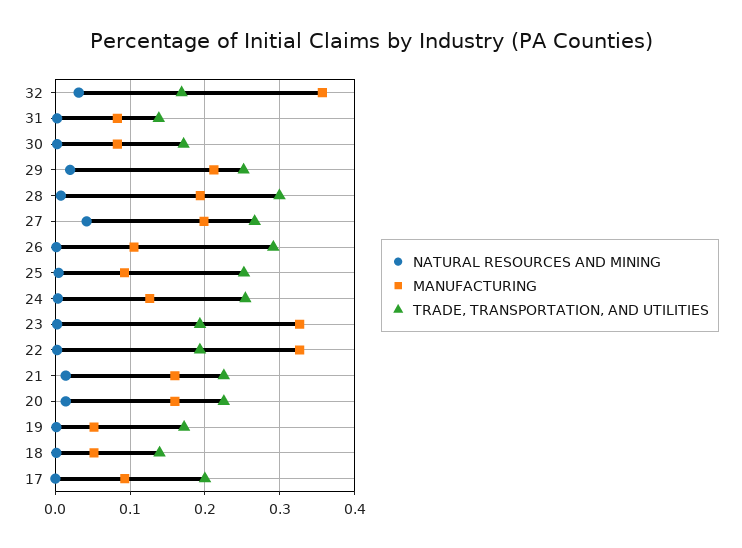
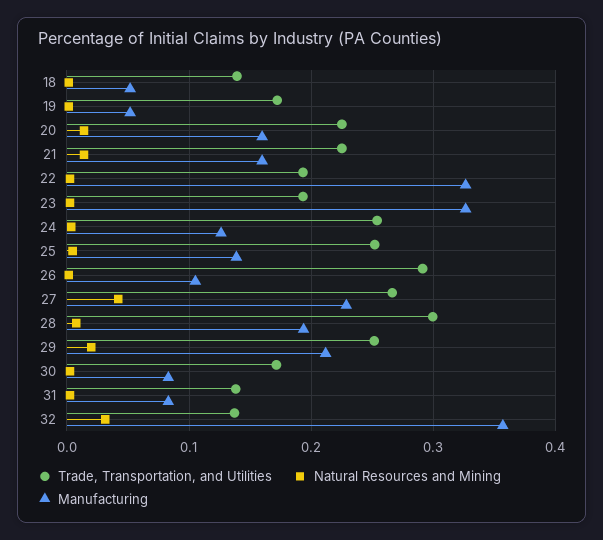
TRADE, TRANSPORTATION, AND UTILITIES, 32: 0.17 -> 0.14
MANUFACTURING, 27: 0.2 -> 0.23
MANUFACTURING, 25: 0.09 -> 0.14
NATURAL RESOURCES AND MINING, 17: 0 -> none
MANUFACTURING, 17: 0.09 -> none
TRADE, TRANSPORTATION, AND UTILITIES, 17: 0.2 -> none

